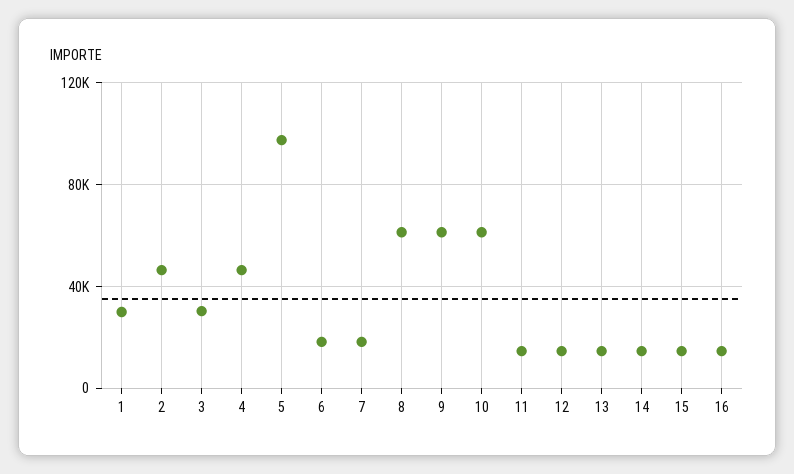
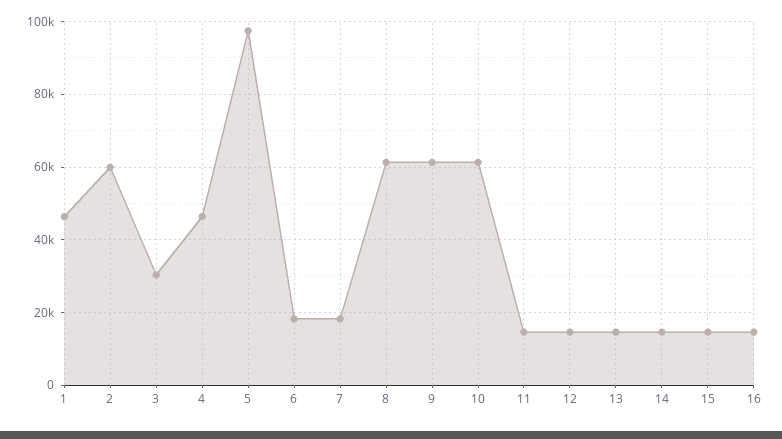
1: 30000 -> 46000
2: 45000 -> 60000

